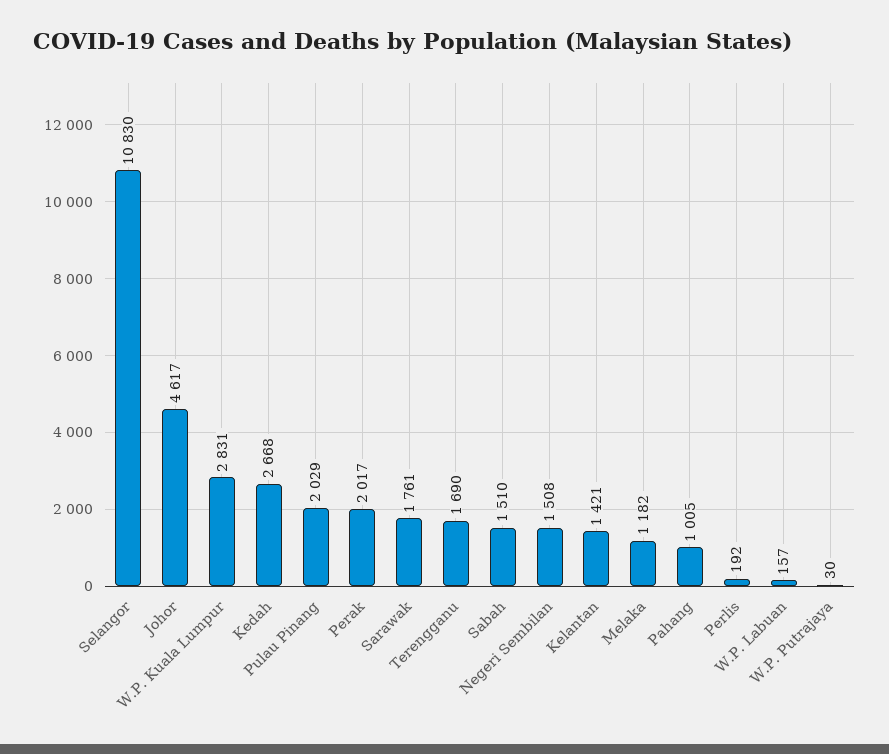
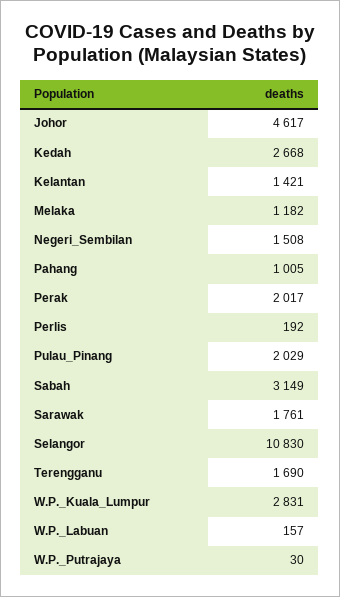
Sabah: 1510 -> 3149

